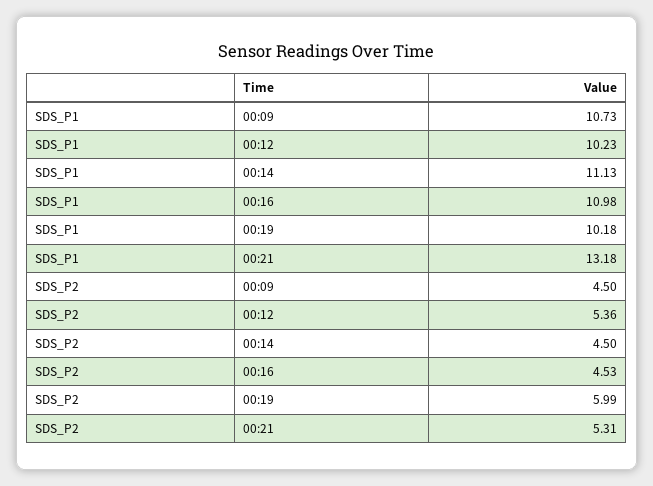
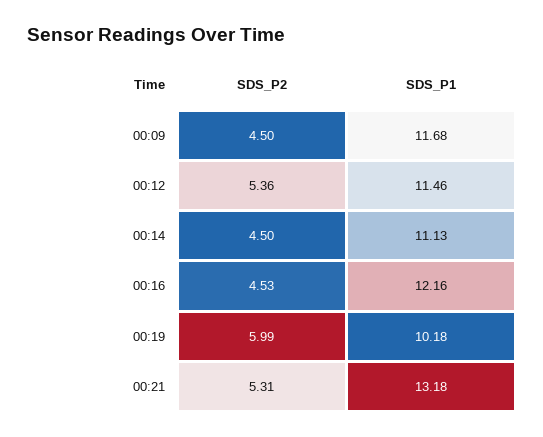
SDS_P1, 00:09: 10.73 -> 11.68
SDS_P1, 00:12: 10.23 -> 11.46
SDS_P1, 00:16: 10.98 -> 12.16

